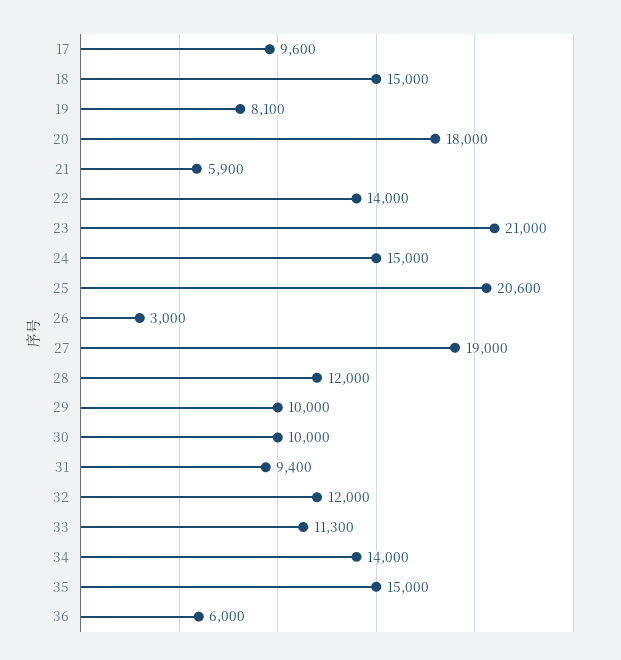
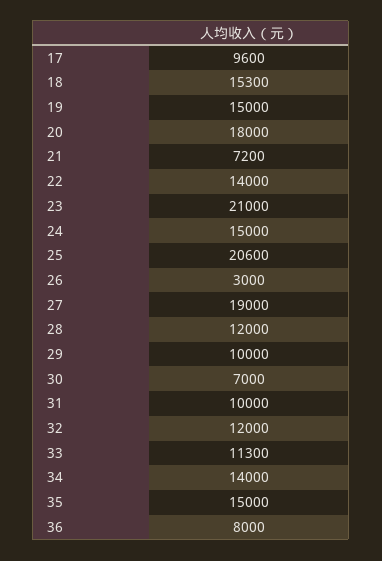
18: 15000 -> 15300
19: 8100 -> 15000
21: 5900 -> 7200
30: 10000 -> 7000
31: 9400 -> 10000
36: 6000 -> 8000

